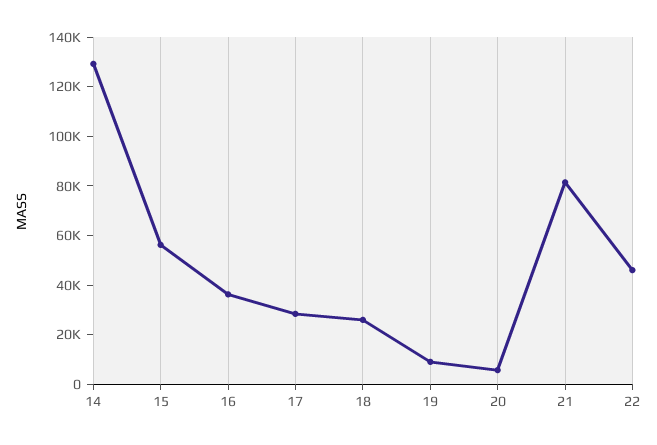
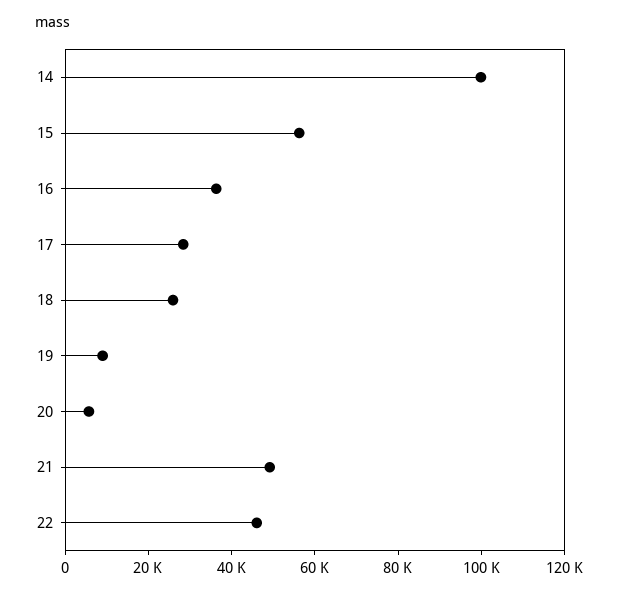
14: 130000 -> 100000
21: 80000 -> 50000

